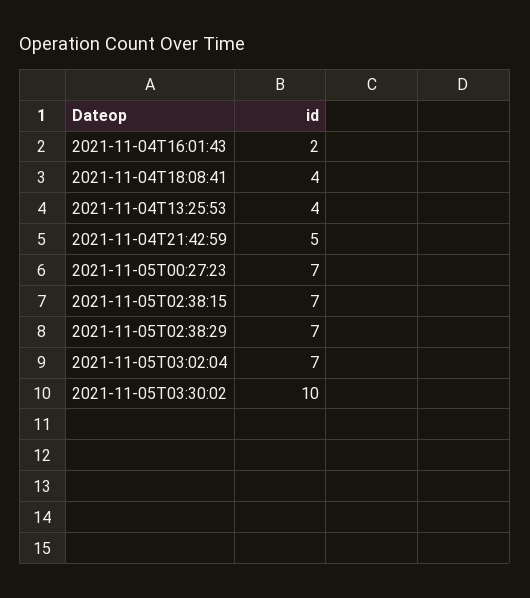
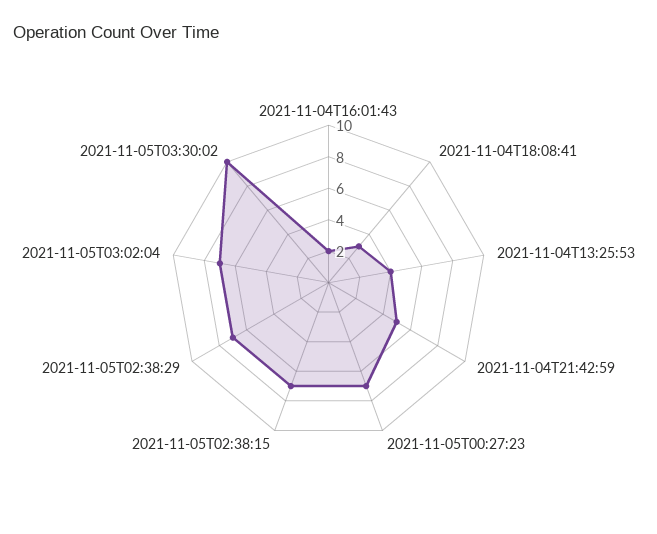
2021-11-04T18:08:41: 4 -> 3

